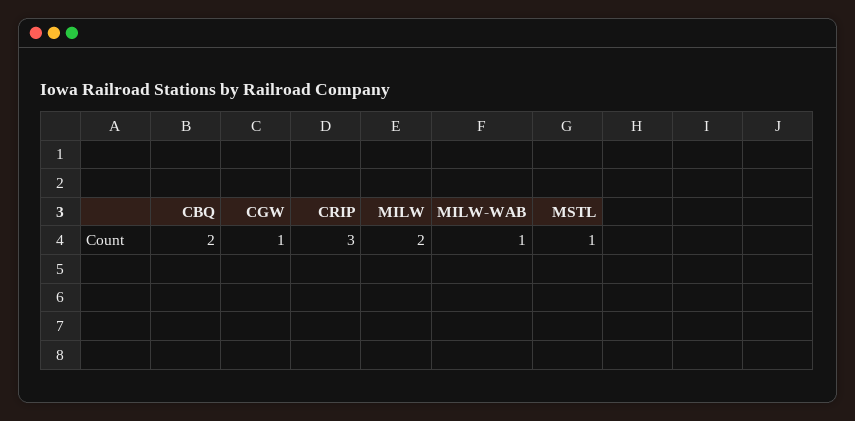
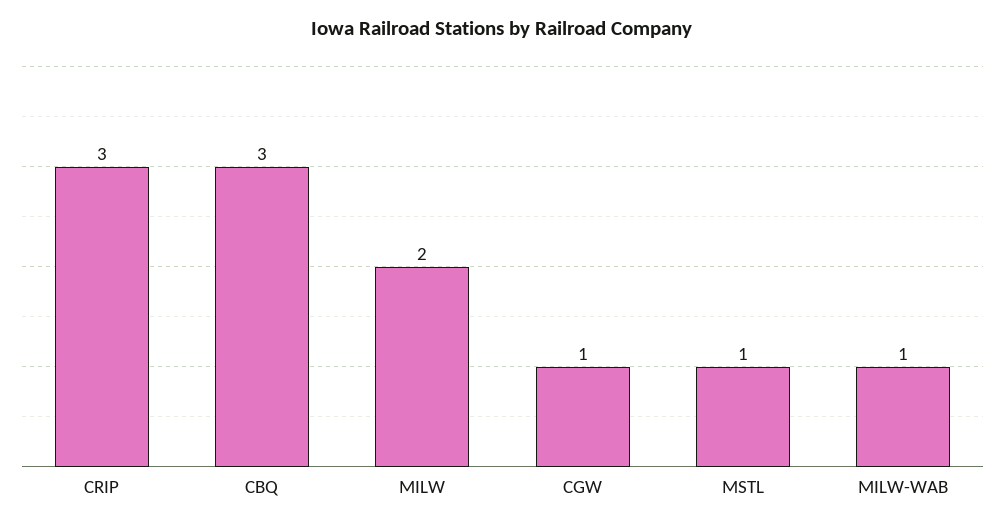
CBQ: 2 -> 3

